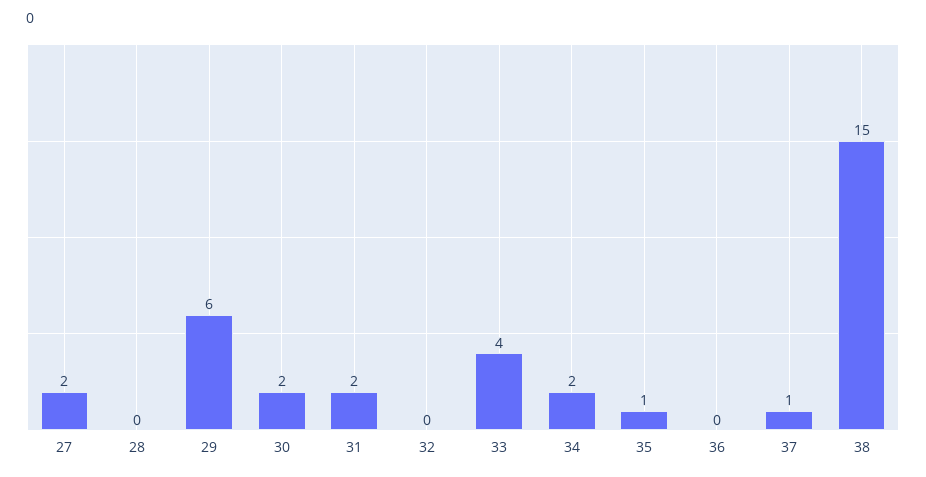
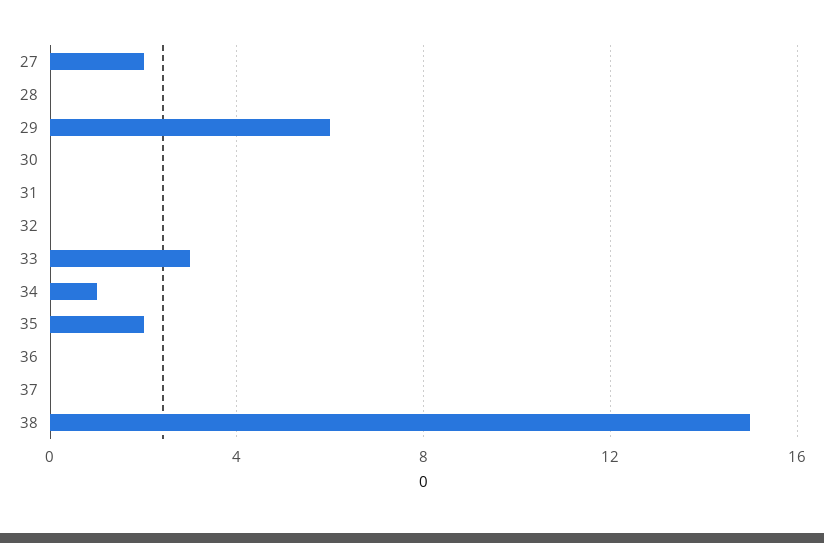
30: 2 -> 0
31: 2 -> 0
33: 4 -> 3
34: 2 -> 1
35: 1 -> 2
37: 1 -> 0

